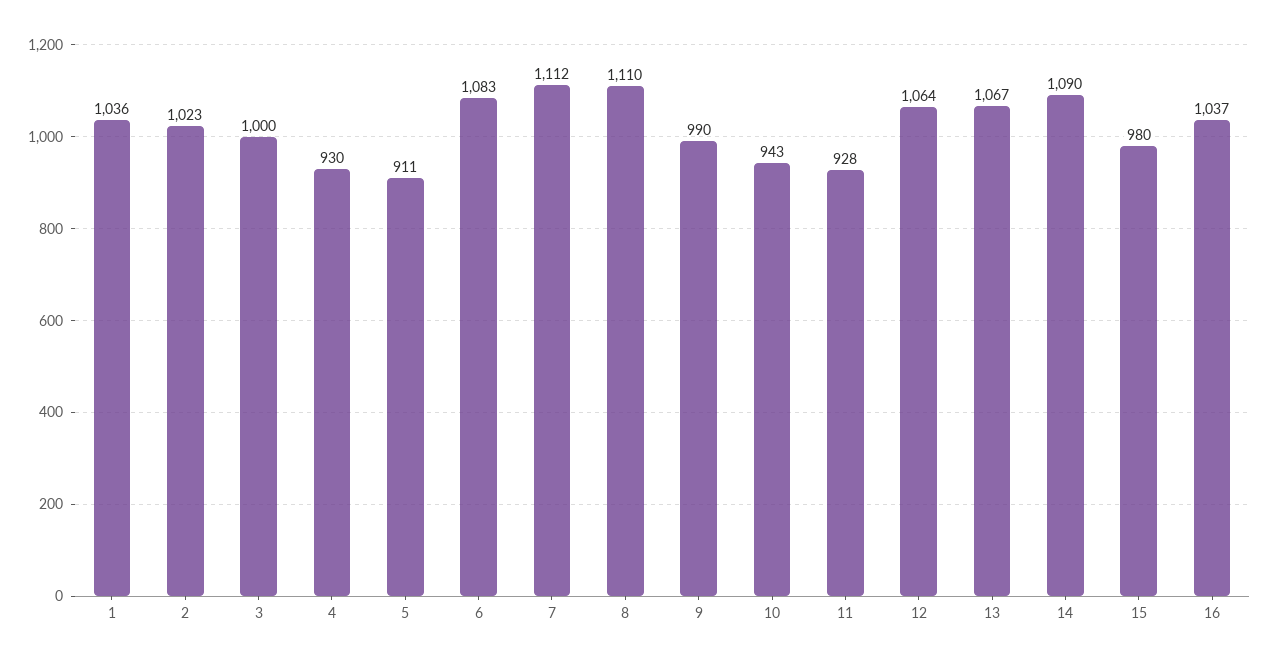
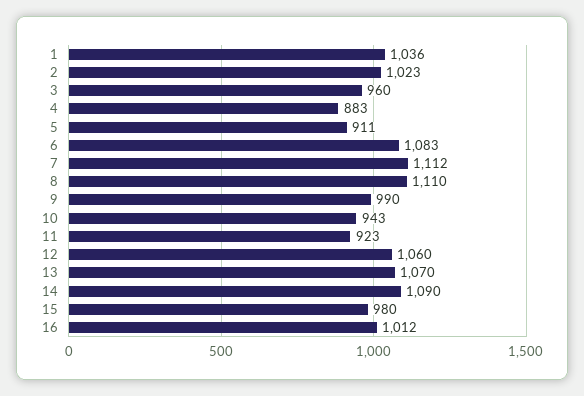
3: 1000 -> 960
4: 930 -> 883
11: 928 -> 923
12: 1064 -> 1060
13: 1067 -> 1070
16: 1037 -> 1012

